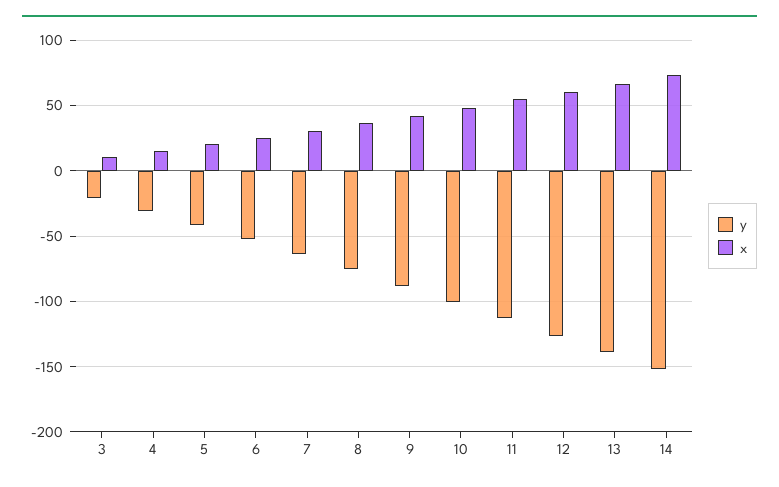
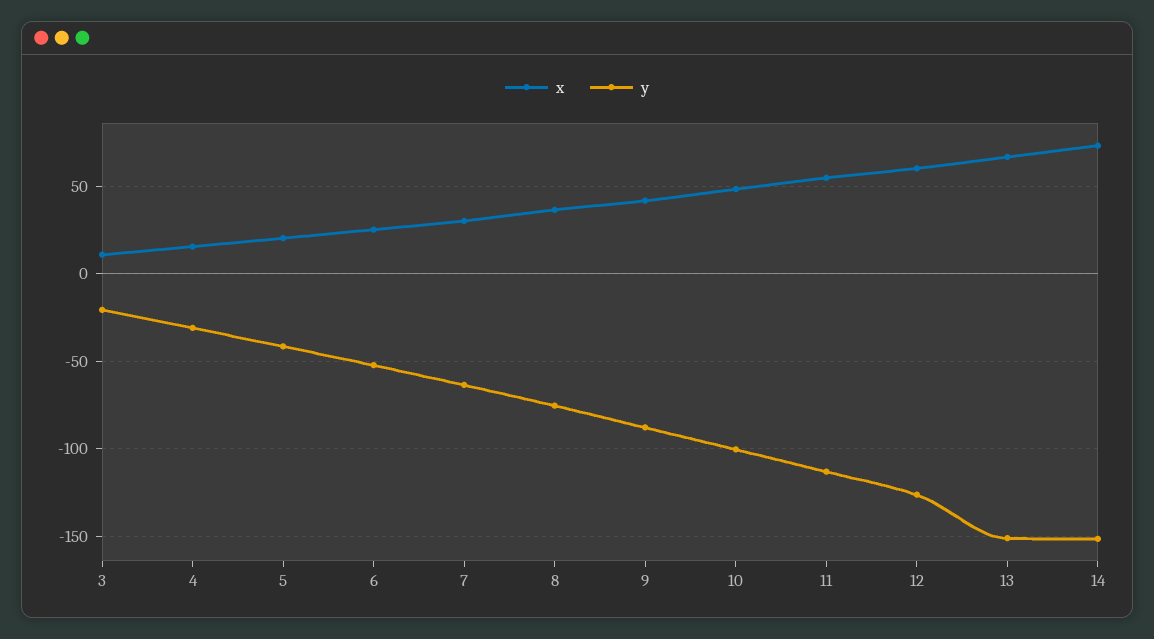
y, 13: -140 -> -150

